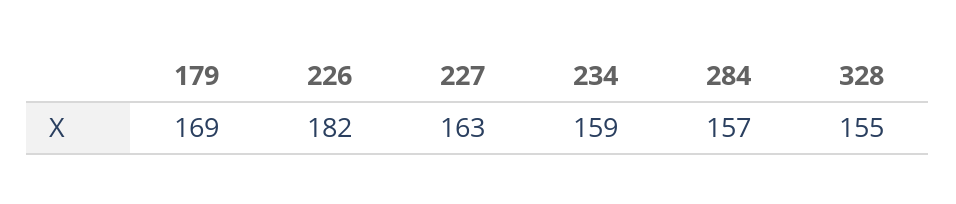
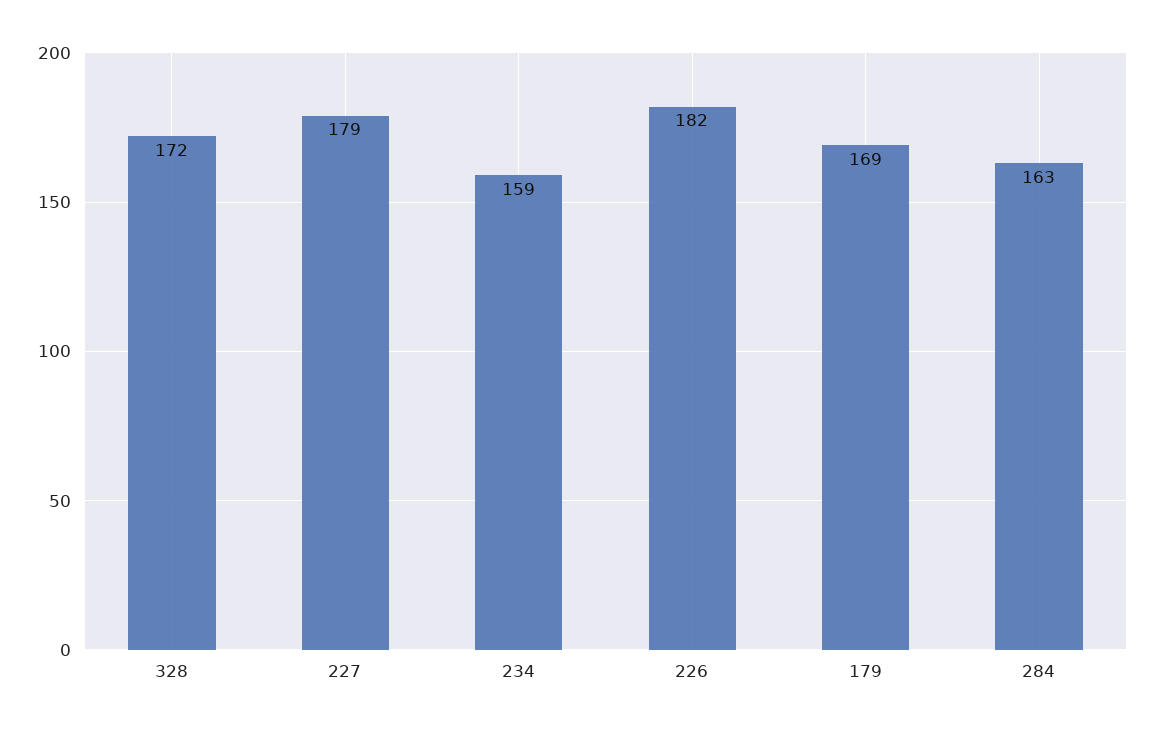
227: 163 -> 179
284: 157 -> 163
328: 155 -> 172

